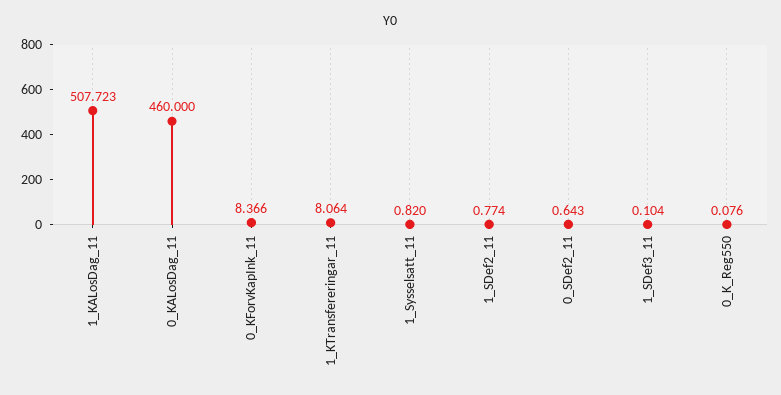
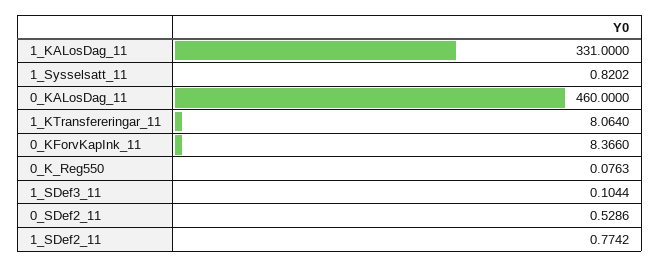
1_KALosDag_11: 507.723 -> 331
0_SDef2_11: 0.643 -> 0.5286

